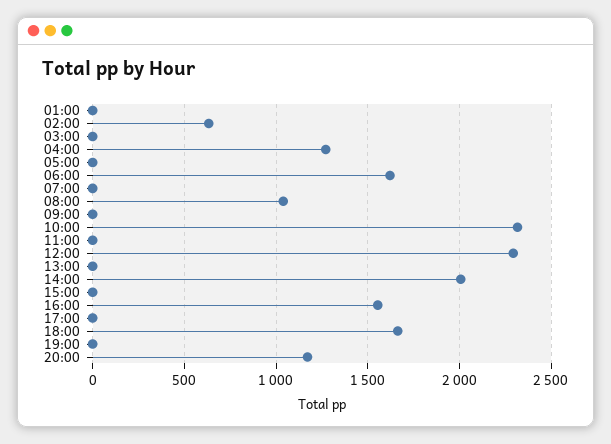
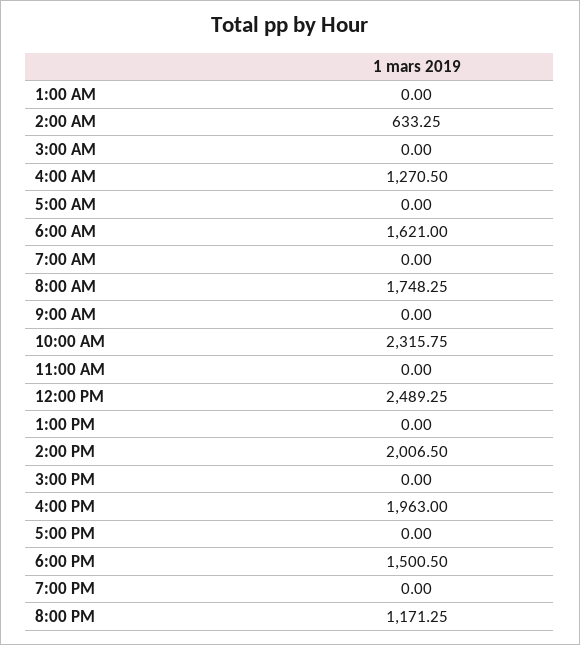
08:00: 1050 -> 1748.25
12:00: 2300 -> 2489.25
16:00: 1550 -> 1963
18:00: 1650 -> 1500.5

